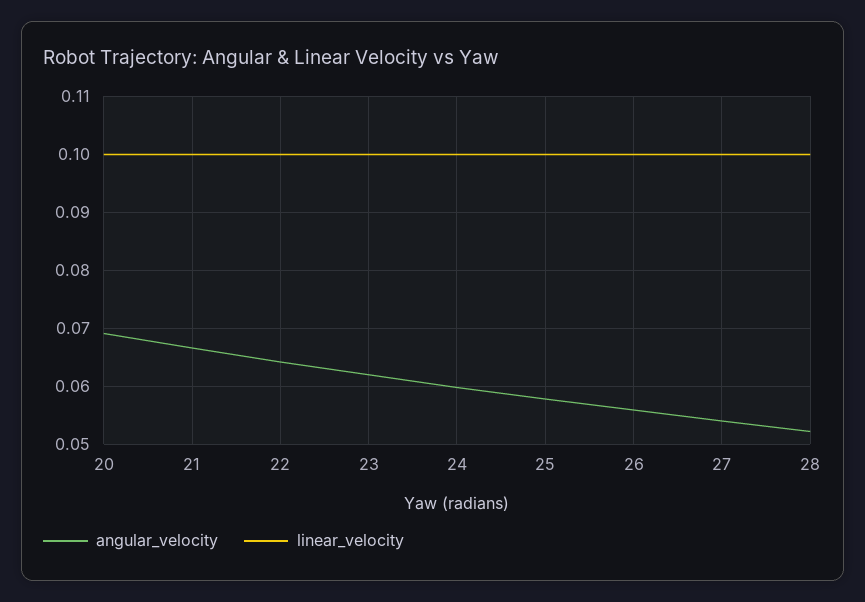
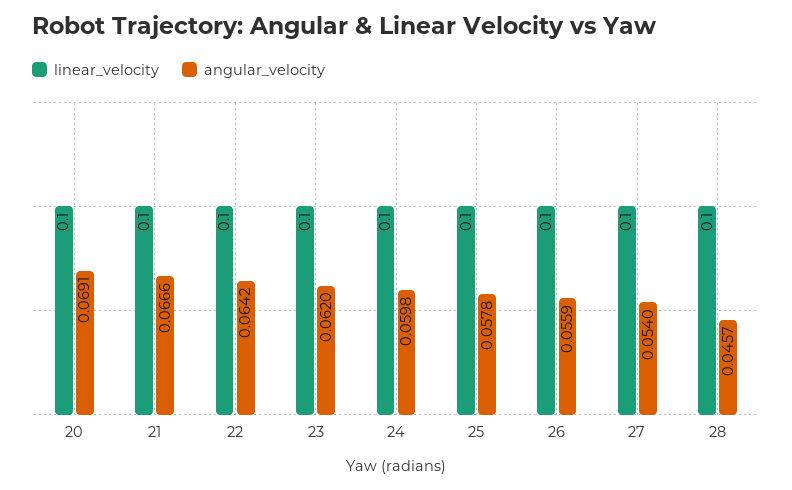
angular_velocity, 28: 0.052 -> 0.0457

